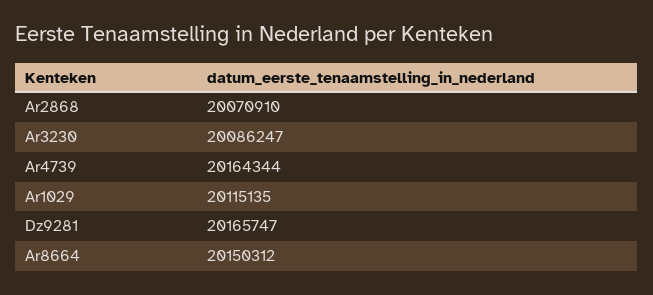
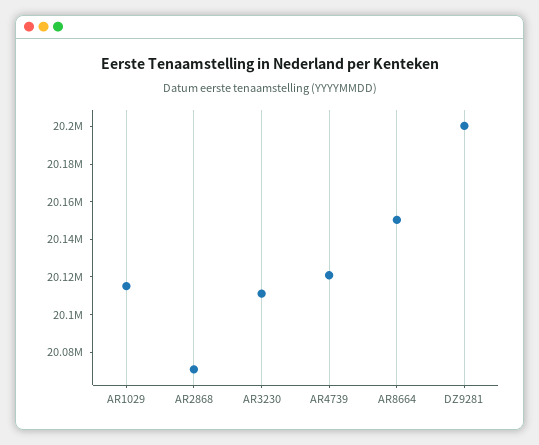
Ar3230: 20086247 -> 20110000
Ar4739: 20164344 -> 20120000
Dz9281: 20165747 -> 20200000

